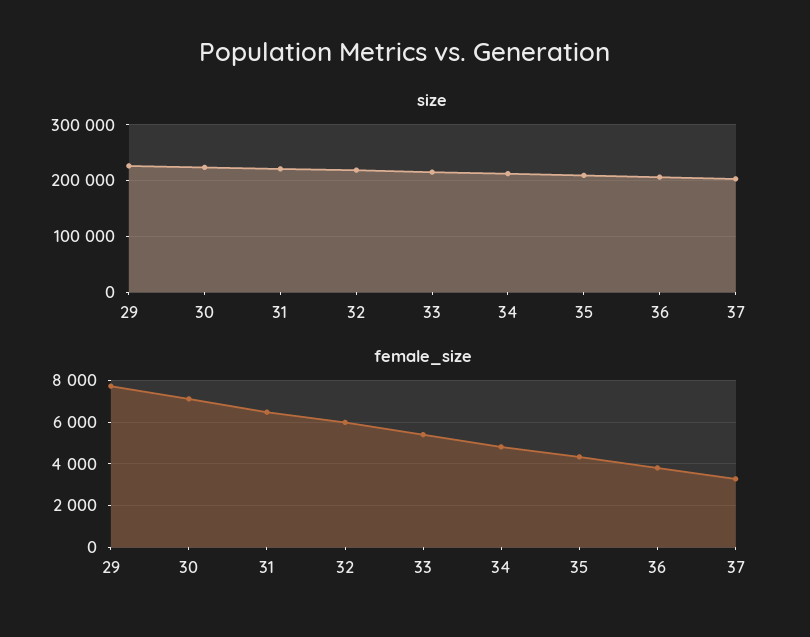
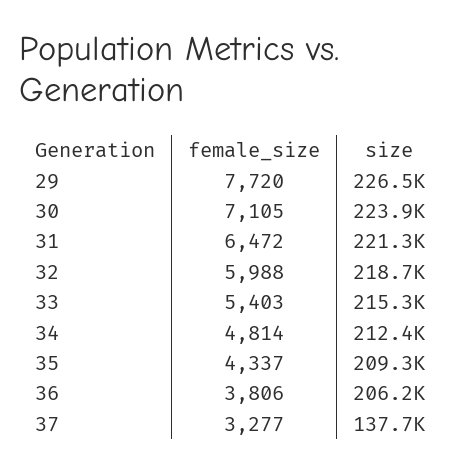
size, 37: 200000 -> 137700

